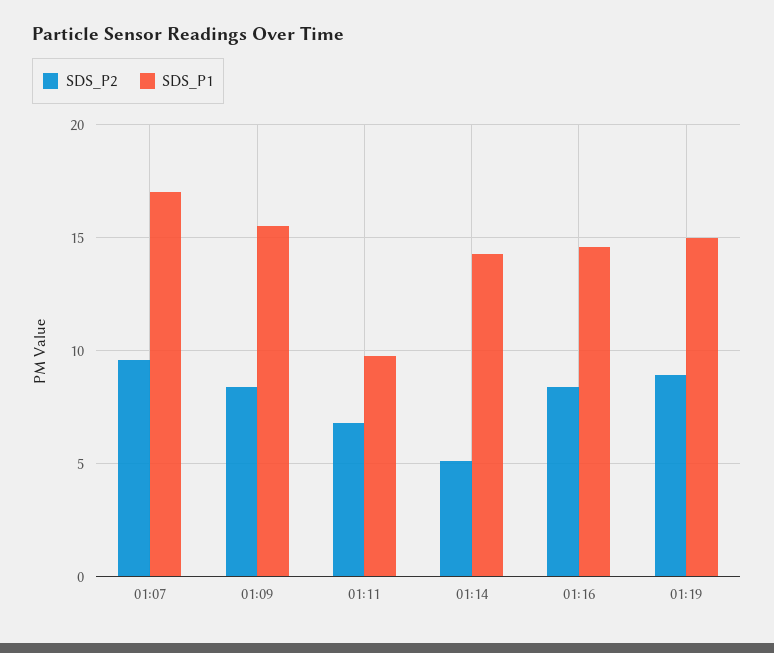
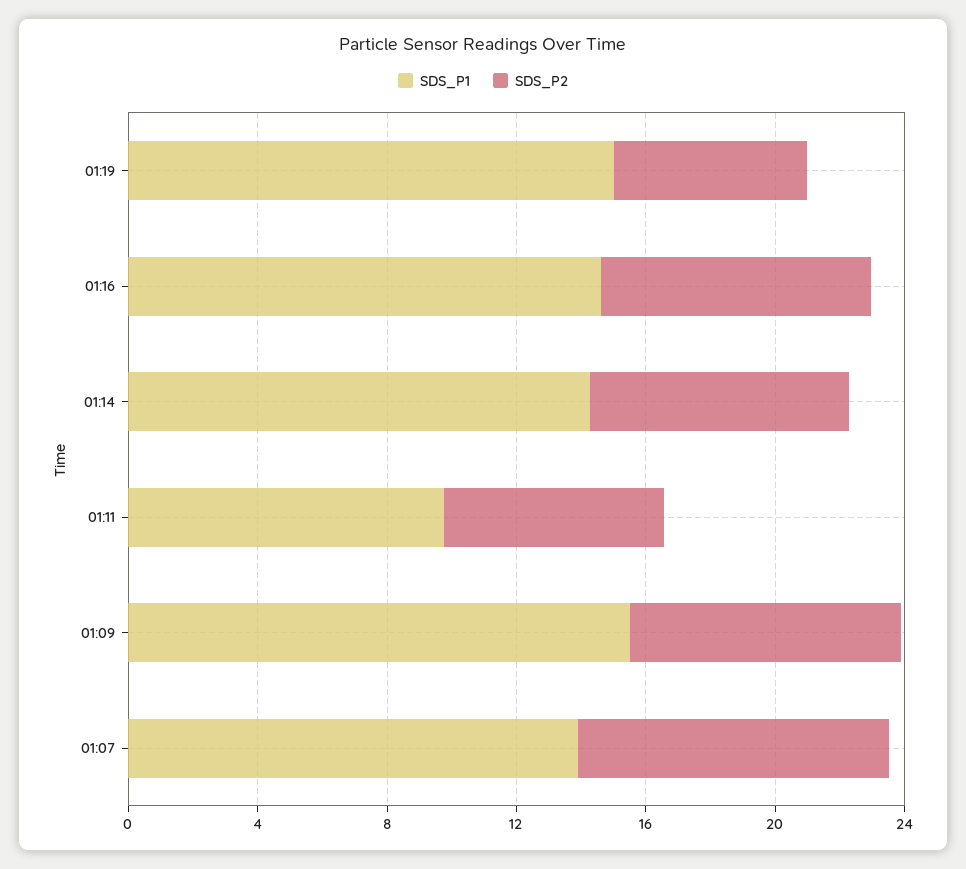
SDS_P1, 01:07: 17 -> 14
SDS_P2, 01:14: 5 -> 8
SDS_P2, 01:19: 9 -> 6

